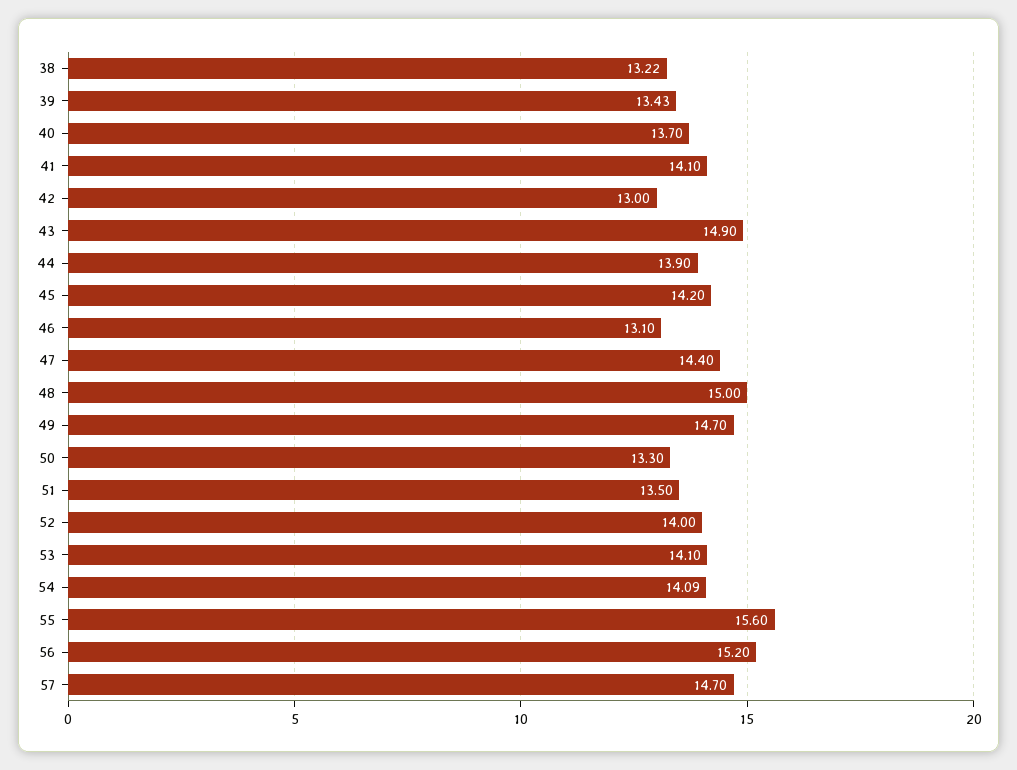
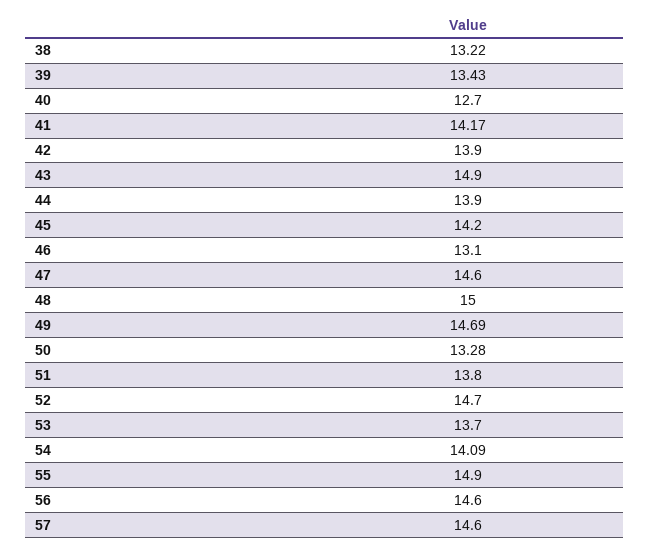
40: 13.7 -> 12.7
41: 14.1 -> 14.17
42: 13 -> 13.9
47: 14.4 -> 14.6
49: 14.7 -> 14.69
50: 13.3 -> 13.28
51: 13.5 -> 13.8
52: 14 -> 14.7
53: 14.1 -> 13.7
55: 15.6 -> 14.9
56: 15.2 -> 14.6
57: 14.7 -> 14.6

